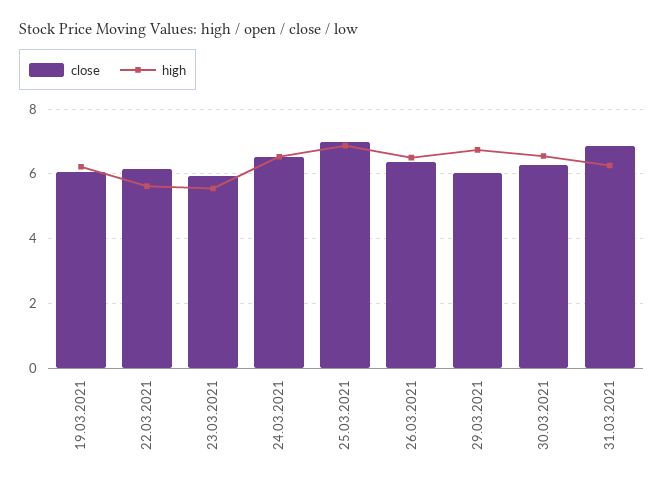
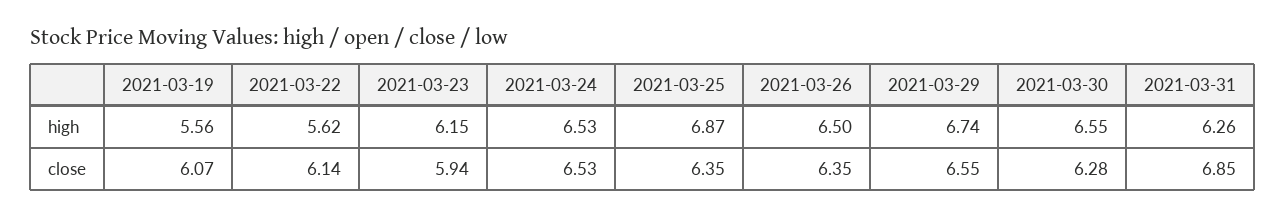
high, 19.03.2021: 6.2 -> 5.56
high, 23.03.2021: 5.6 -> 6.15
close, 25.03.2021: 7 -> 6.35
close, 29.03.2021: 6 -> 6.55

